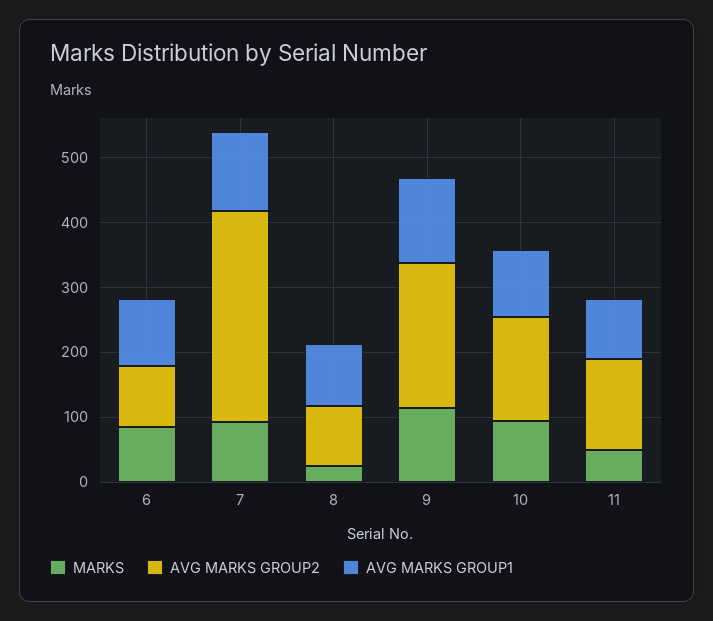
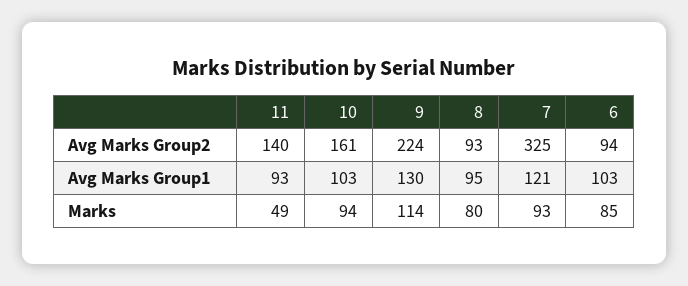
MARKS, 8: 20 -> 80

